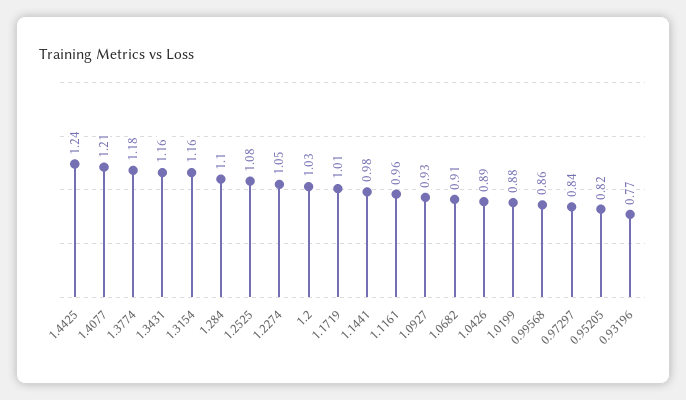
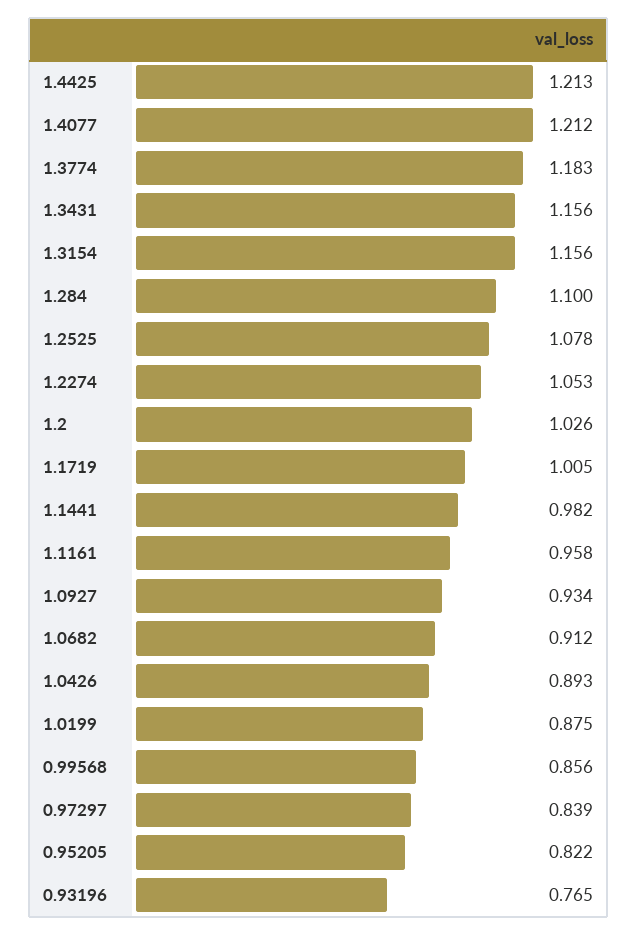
1.4425: 1.24 -> 1.213

